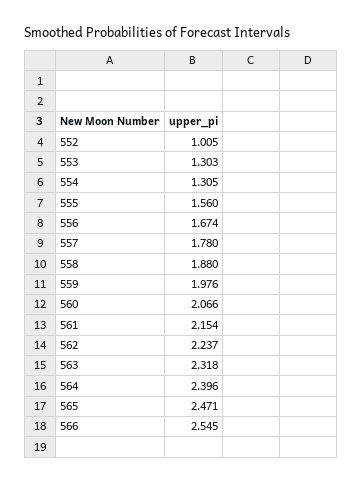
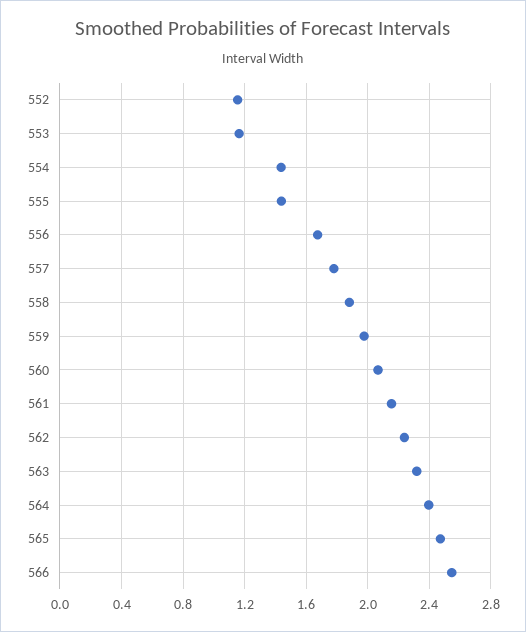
552: 1.005 -> 1.15
553: 1.303 -> 1.15
554: 1.305 -> 1.45
555: 1.56 -> 1.45

